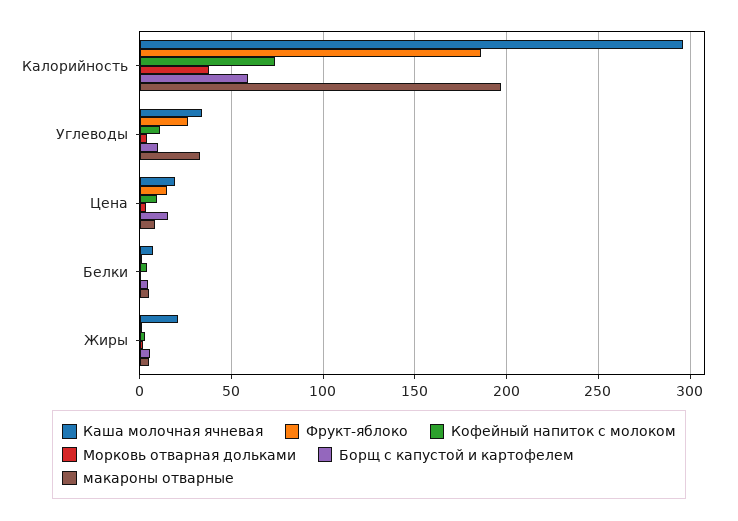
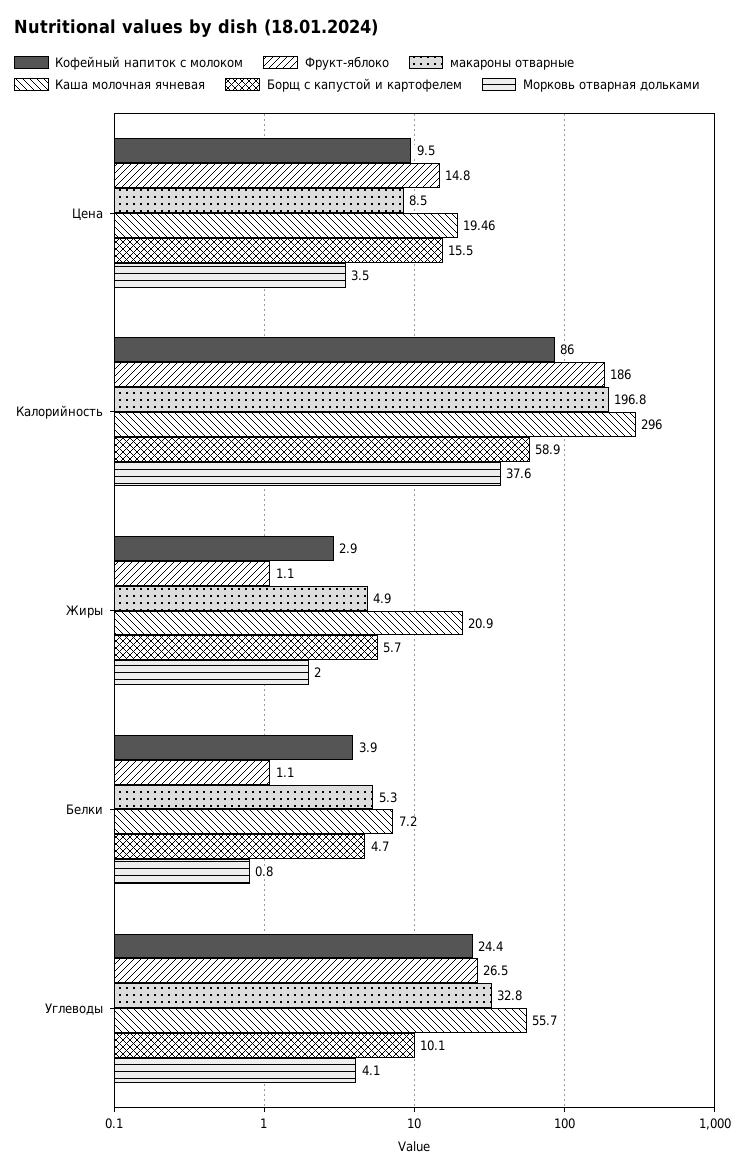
Кофейный напиток с молоком, Калорийность: 75 -> 86
Каша молочная ячневая, Углеводы: 35 -> 55.7
Кофейный напиток с молоком, Углеводы: 10 -> 24.4

